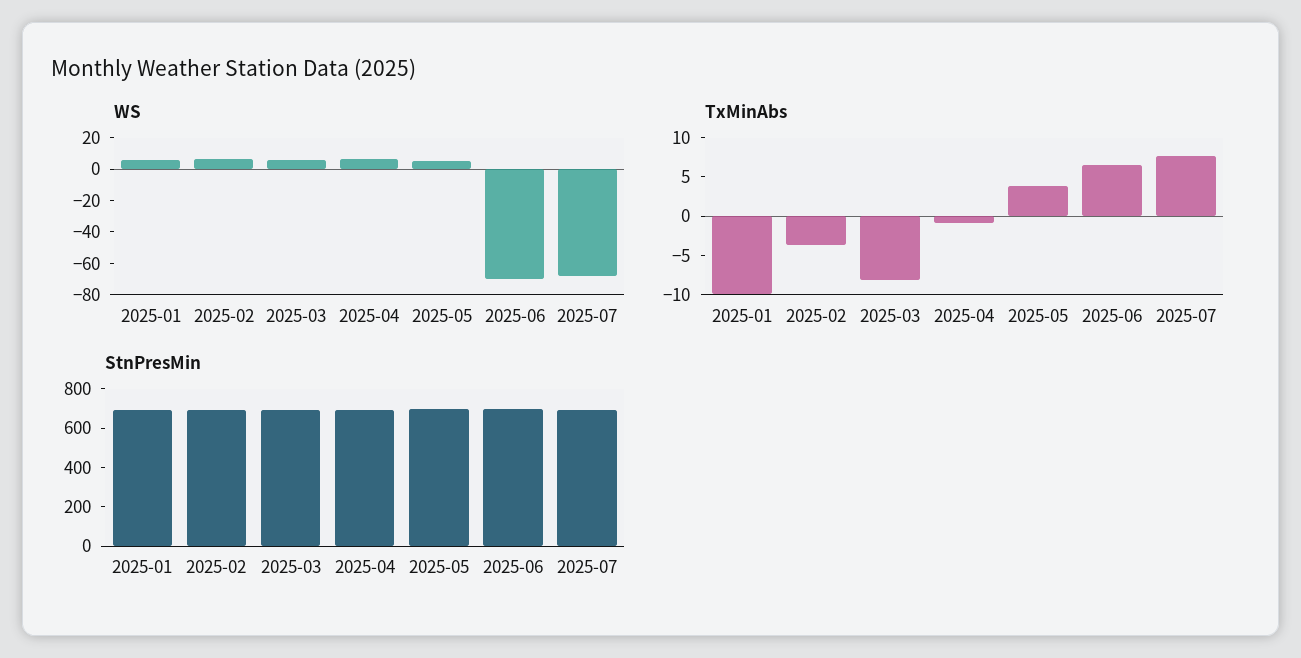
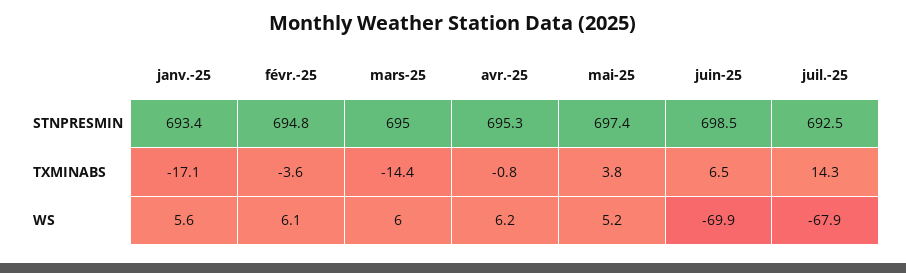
TxMinAbs, 2025-01: -10 -> -17.1
TxMinAbs, 2025-03: -7.5 -> -14.4
TxMinAbs, 2025-07: 7.5 -> 14.3

